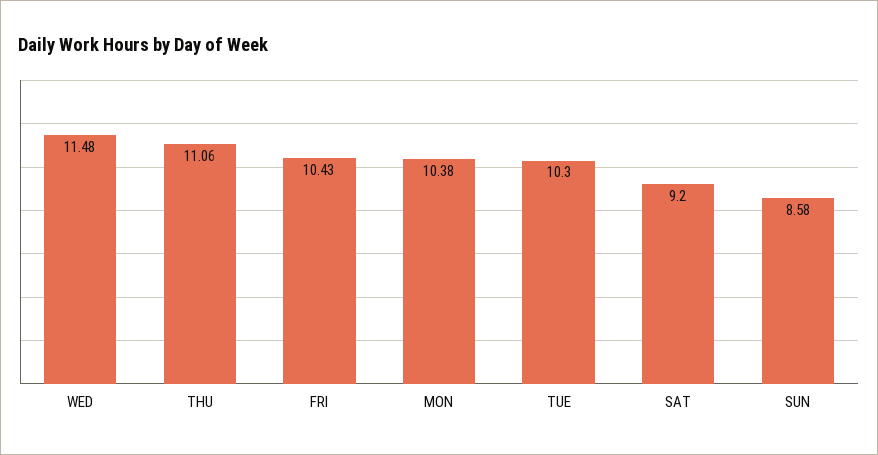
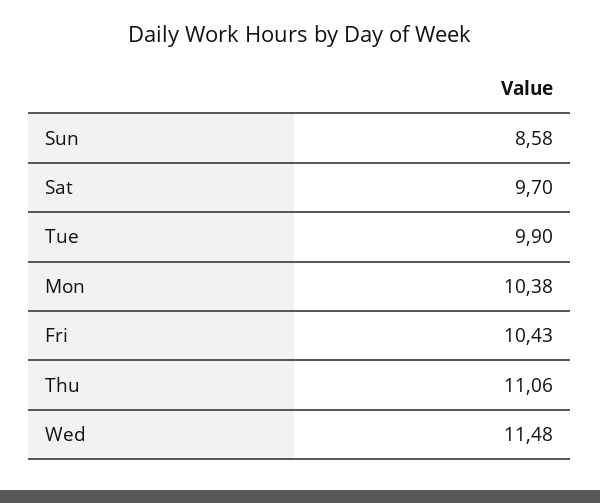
TUE: 10.3 -> 9.9
SAT: 9.2 -> 9.7

